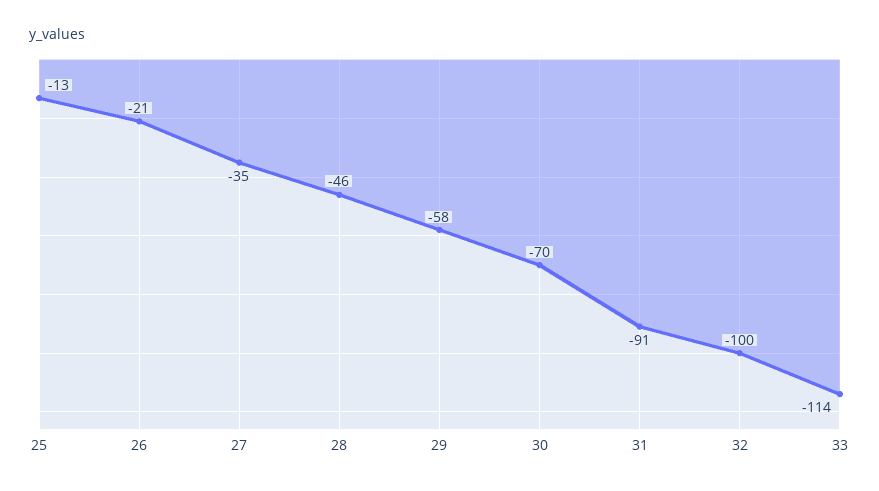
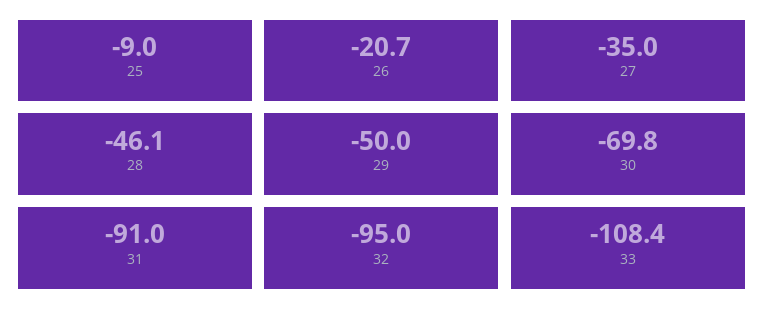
25: -13 -> -9
29: -58 -> -50
32: -100 -> -95
33: -114 -> -108.4

